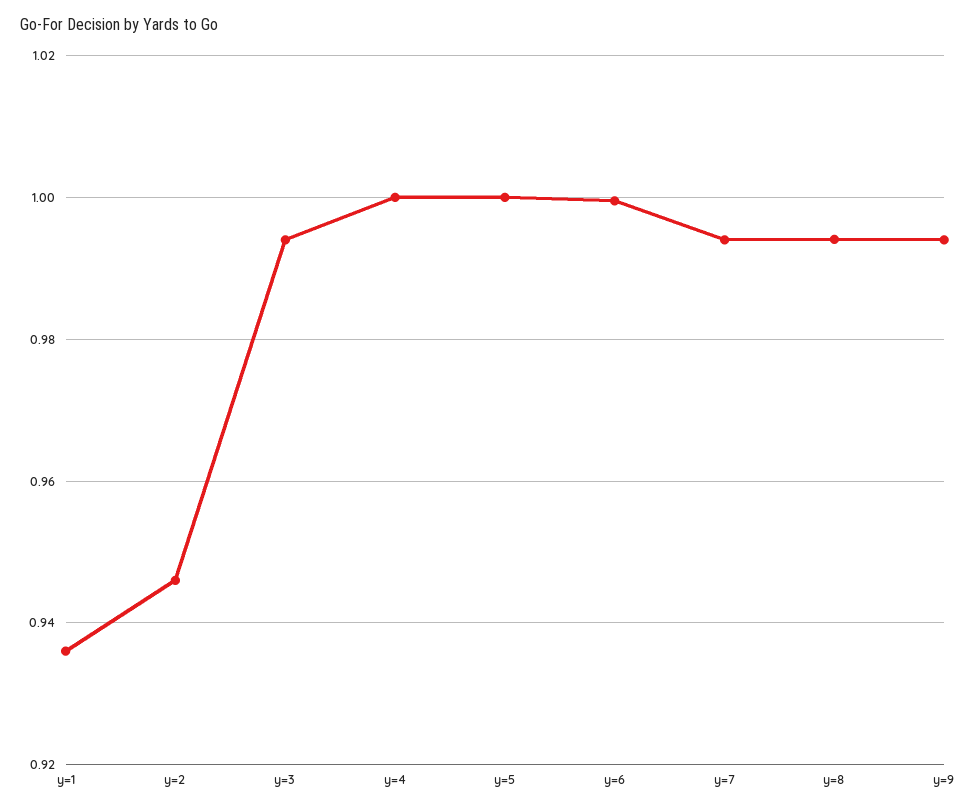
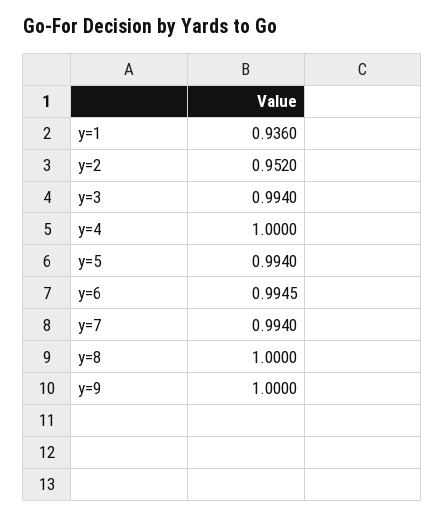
y=2: 0.946 -> 0.952
y=5: 1 -> 0.994
y=6: 1 -> 0.9945
y=8: 0.994 -> 1
y=9: 0.994 -> 1

